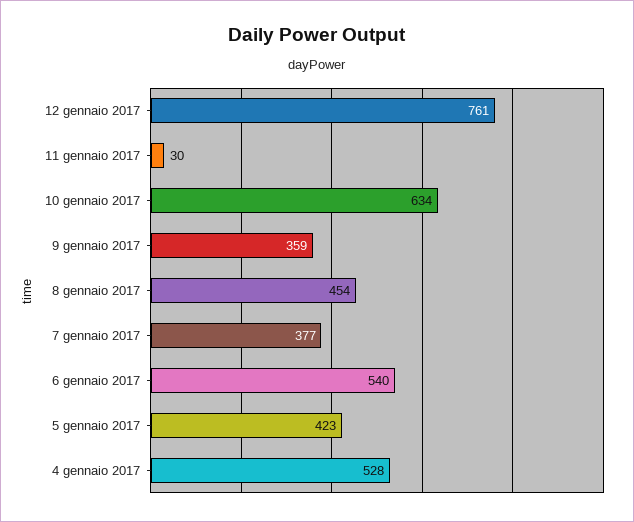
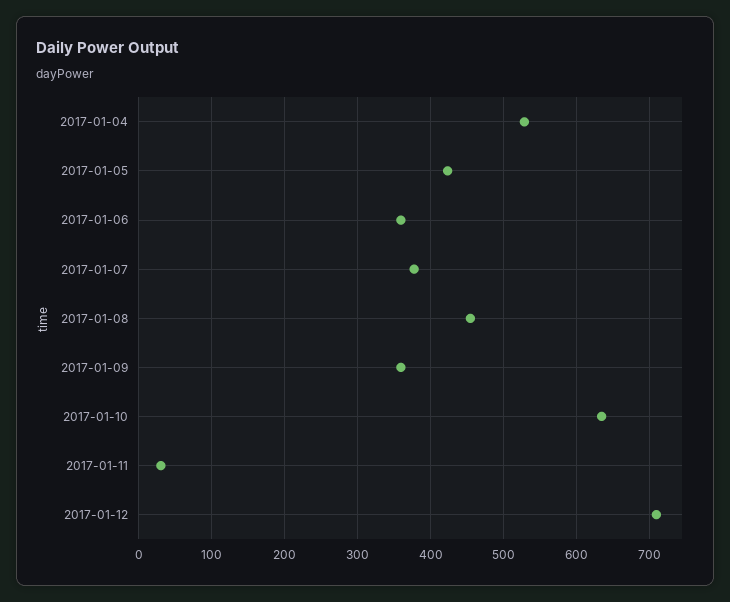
12 gennaio 2017: 761 -> 710
6 gennaio 2017: 540 -> 360

